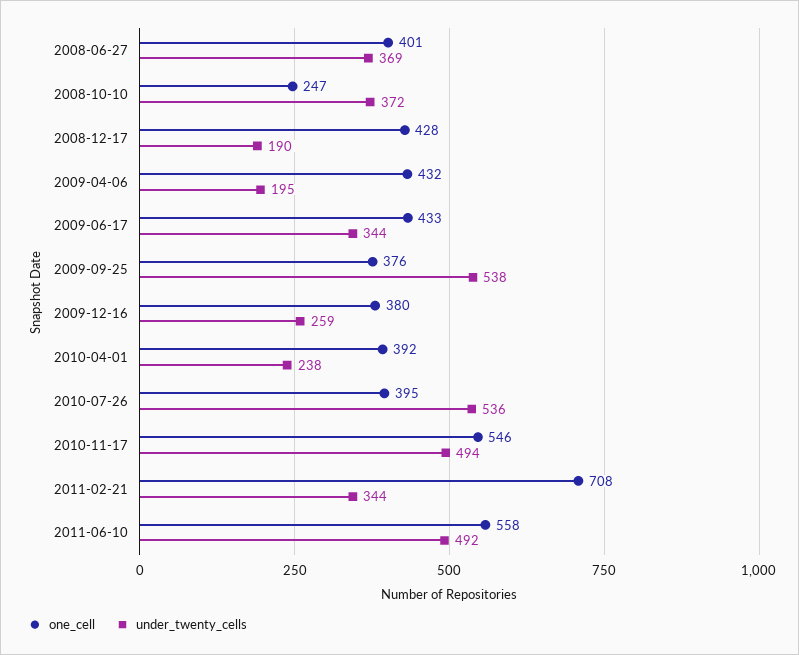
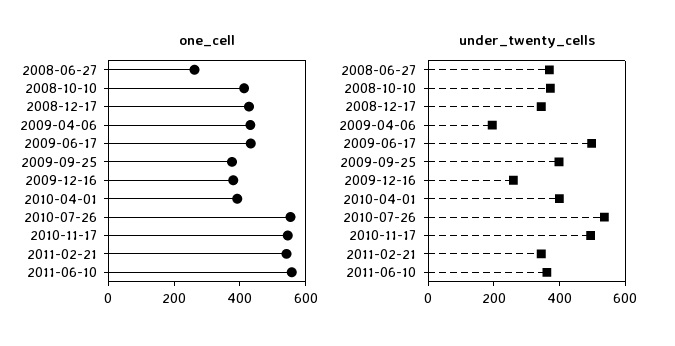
one_cell, 2008-06-27: 401 -> 250
one_cell, 2008-10-10: 247 -> 400
under_twenty_cells, 2008-12-17: 190 -> 350
under_twenty_cells, 2009-06-17: 344 -> 500
under_twenty_cells, 2009-09-25: 538 -> 400
under_twenty_cells, 2010-04-01: 238 -> 400
one_cell, 2010-07-26: 395 -> 550
one_cell, 2011-02-21: 708 -> 550
under_twenty_cells, 2011-06-10: 492 -> 350

